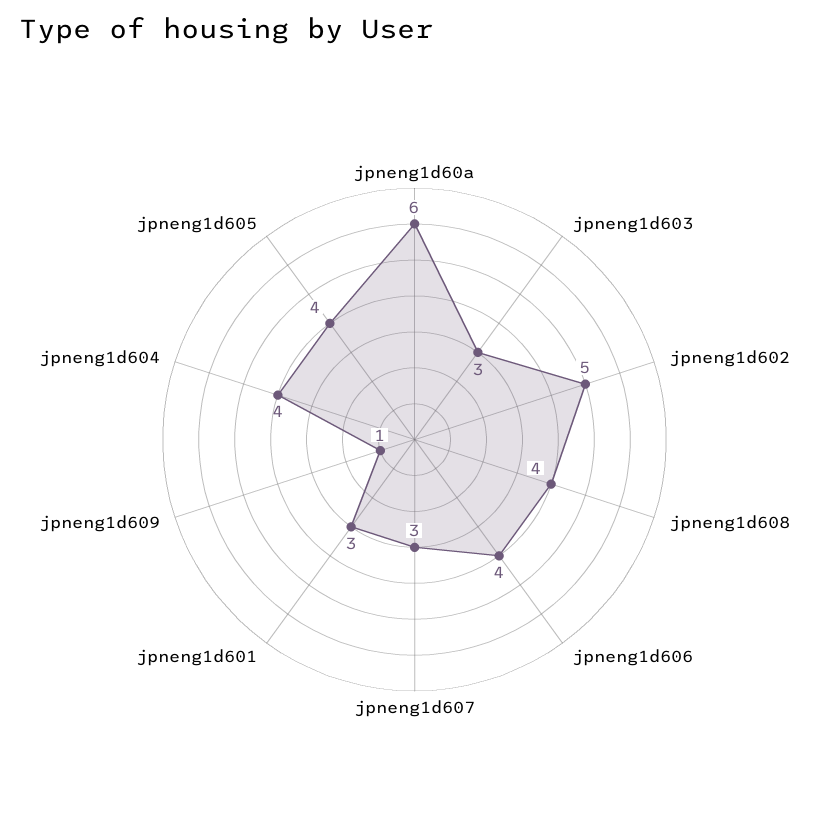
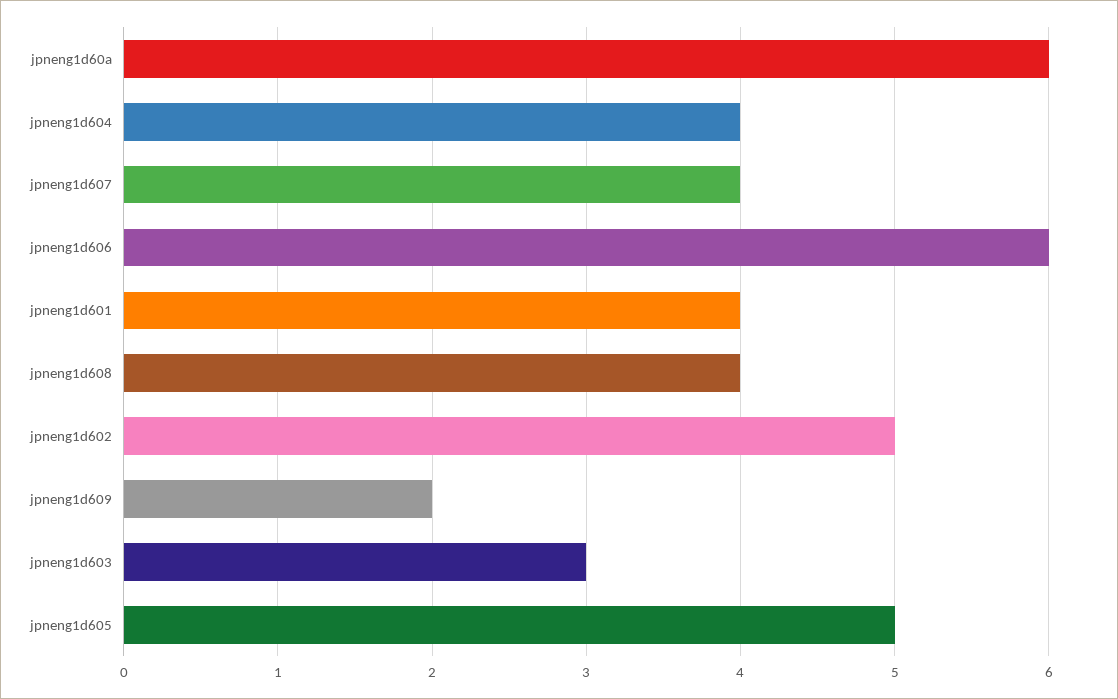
jpneng1d606: 4 -> 6
jpneng1d607: 3 -> 4
jpneng1d601: 3 -> 4
jpneng1d609: 1 -> 2
jpneng1d605: 4 -> 5

